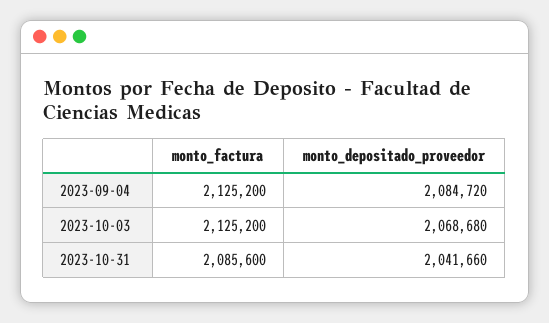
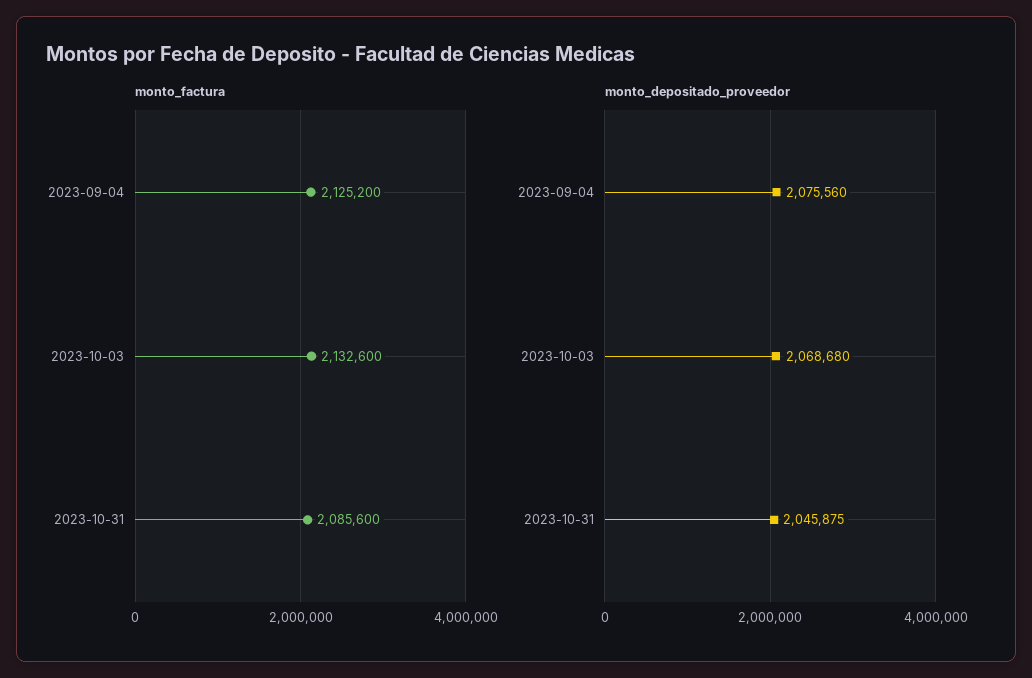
monto_depositado_proveedor, 2023-09-04: 2084720 -> 2075560
monto_factura, 2023-10-03: 2125200 -> 2132600
monto_depositado_proveedor, 2023-10-31: 2041660 -> 2045875

